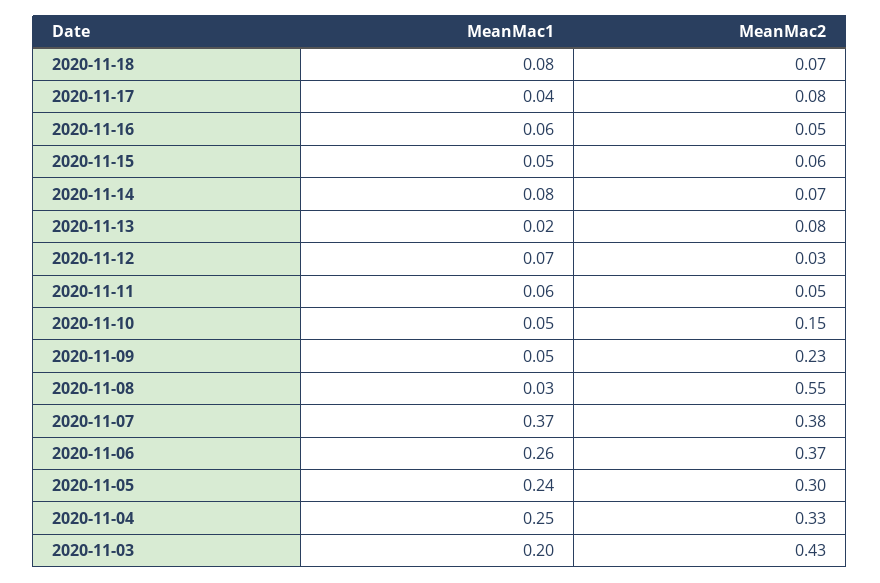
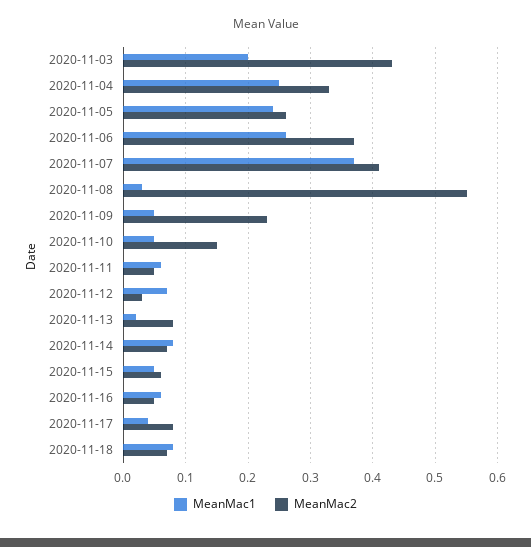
MeanMac2, 2020-11-07: 0.38 -> 0.41
MeanMac2, 2020-11-05: 0.3 -> 0.26

